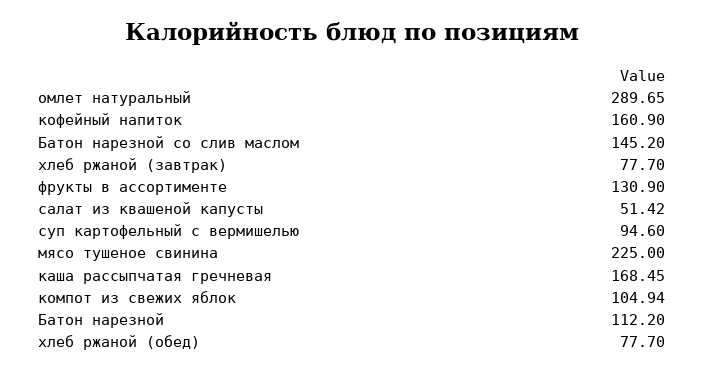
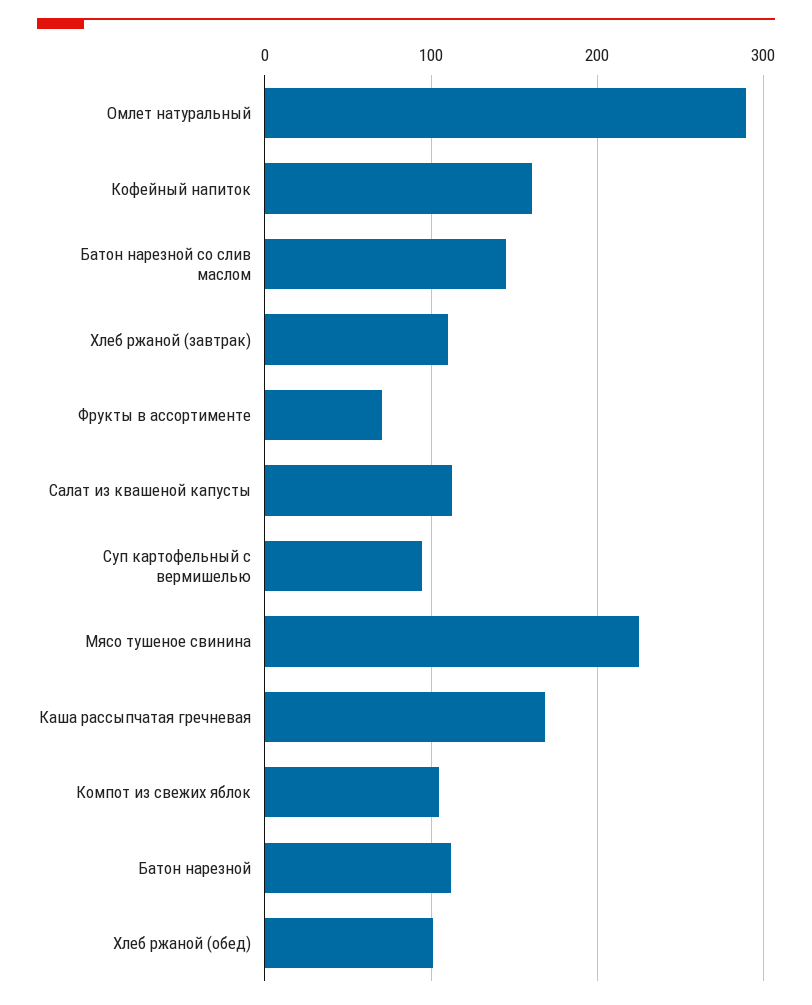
хлеб ржаной (завтрак): 77.7 -> 110
фрукты в ассортименте: 130.9 -> 70
салат из квашеной капусты: 51.42 -> 110
хлеб ржаной (обед): 77.7 -> 100

